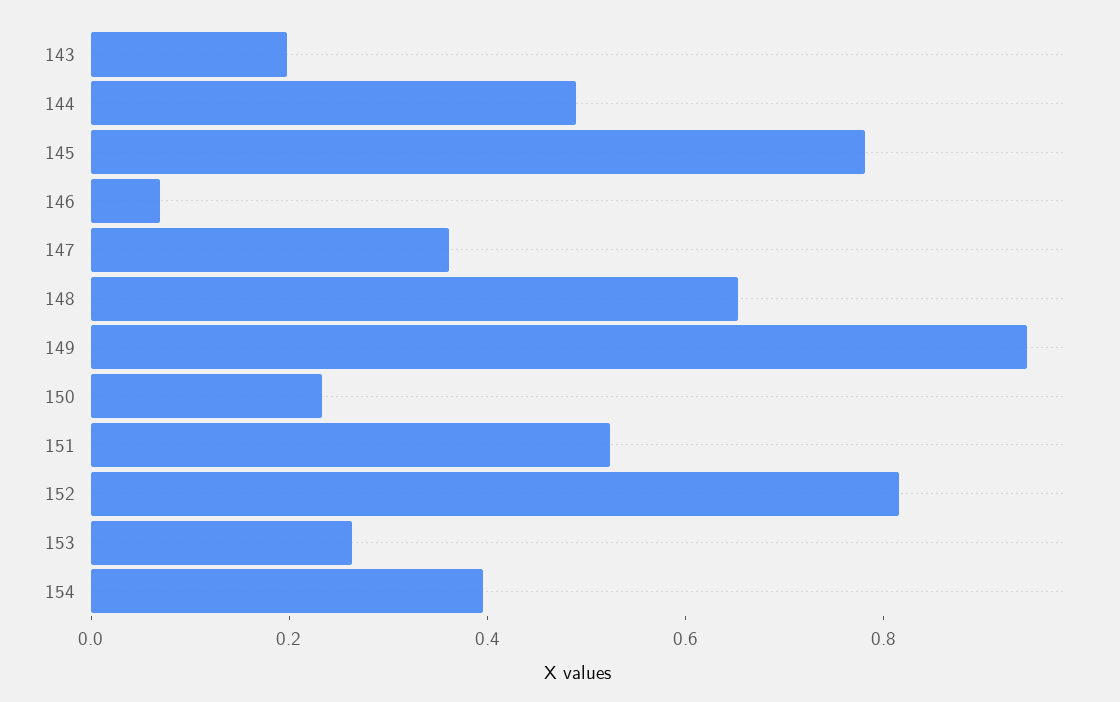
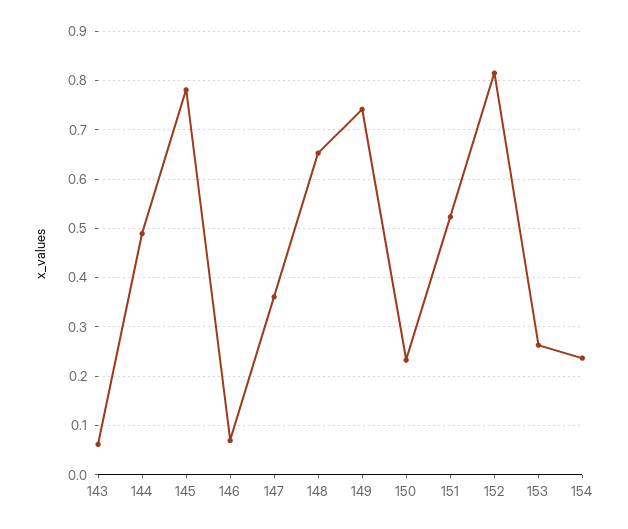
143: 0.2 -> 0.06
149: 0.95 -> 0.74
154: 0.4 -> 0.24

